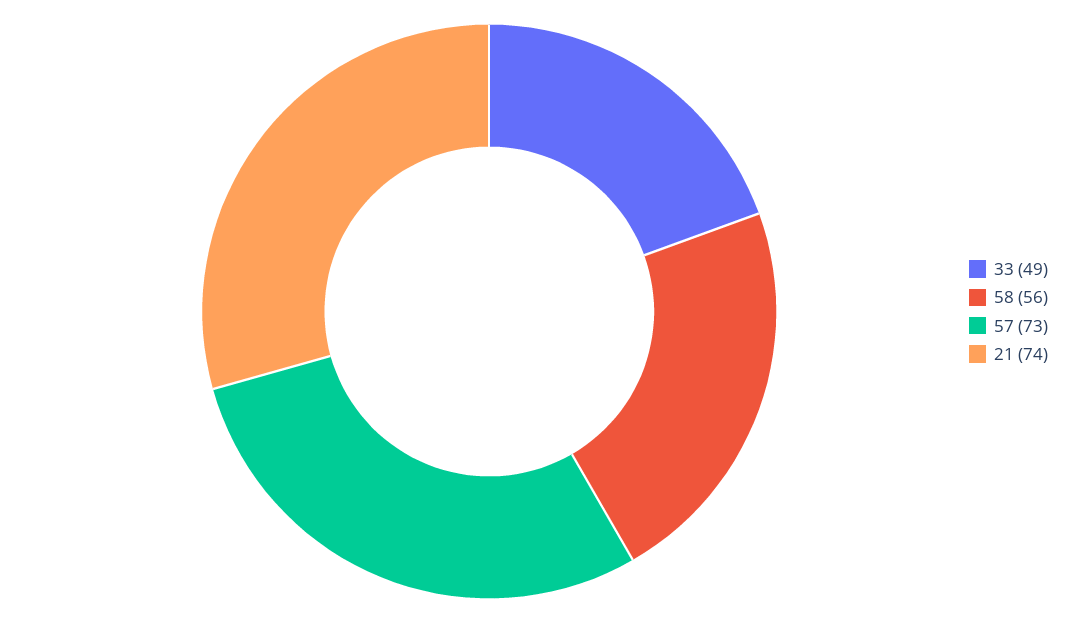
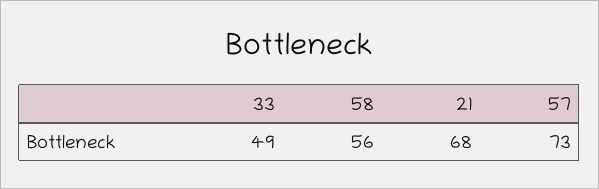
21: 74 -> 68

